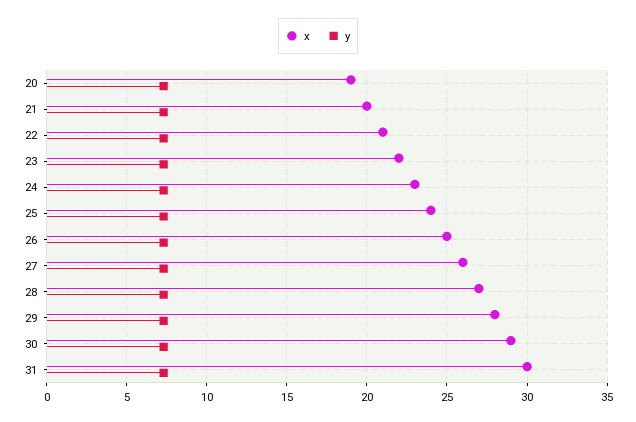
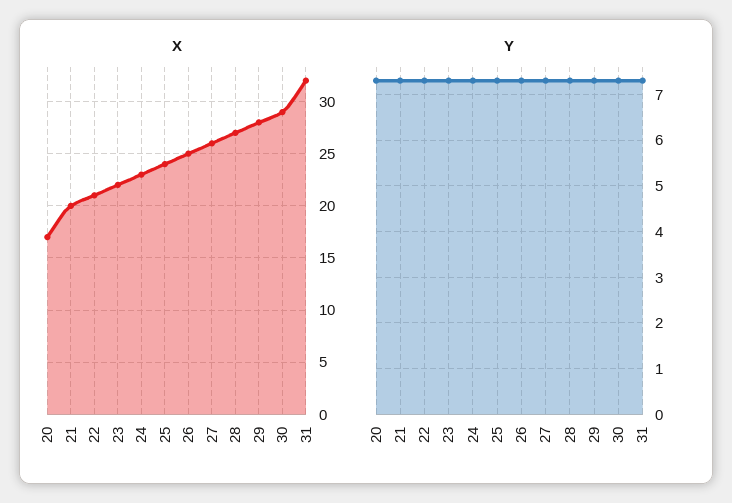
x, 20: 19 -> 17
x, 31: 30 -> 32

